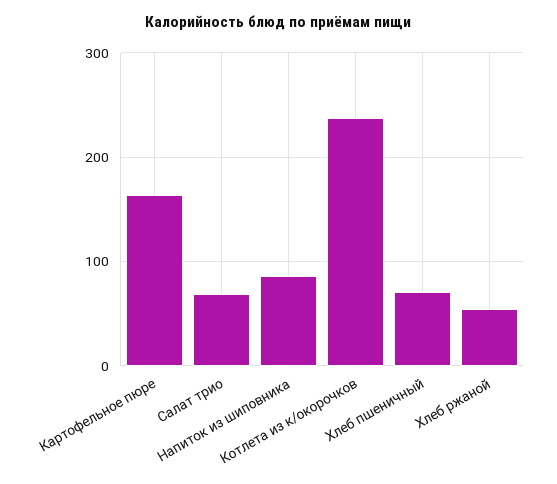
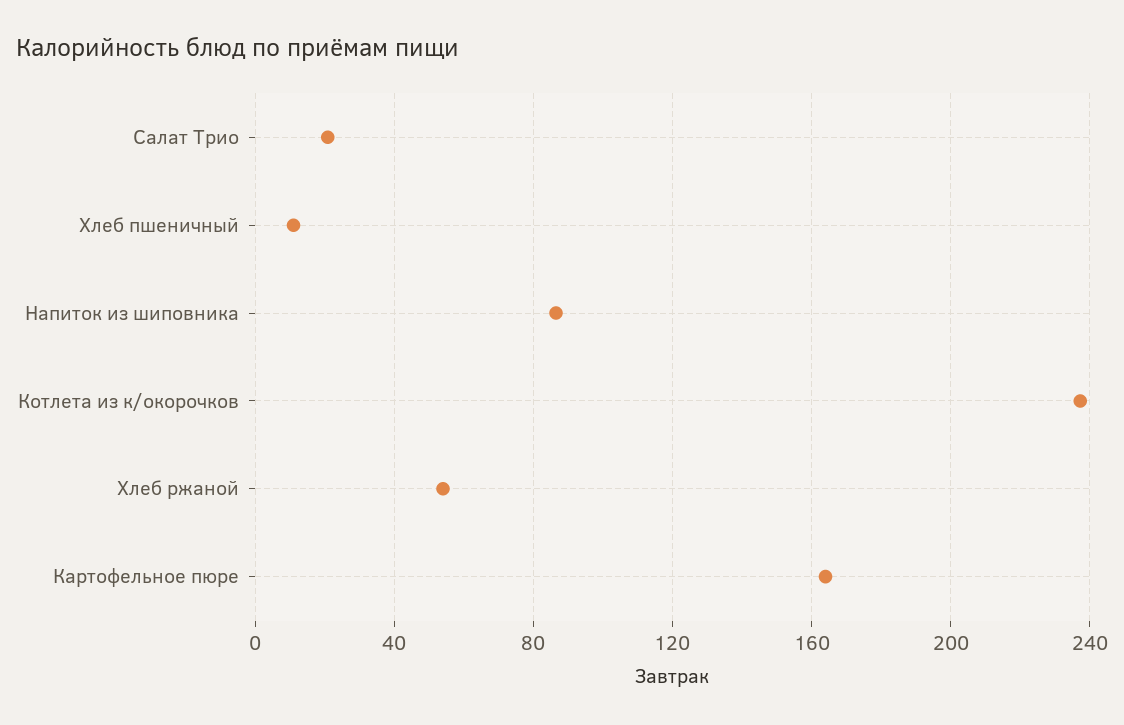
Салат трио: 70 -> 20
Хлеб пшеничный: 70 -> 10

